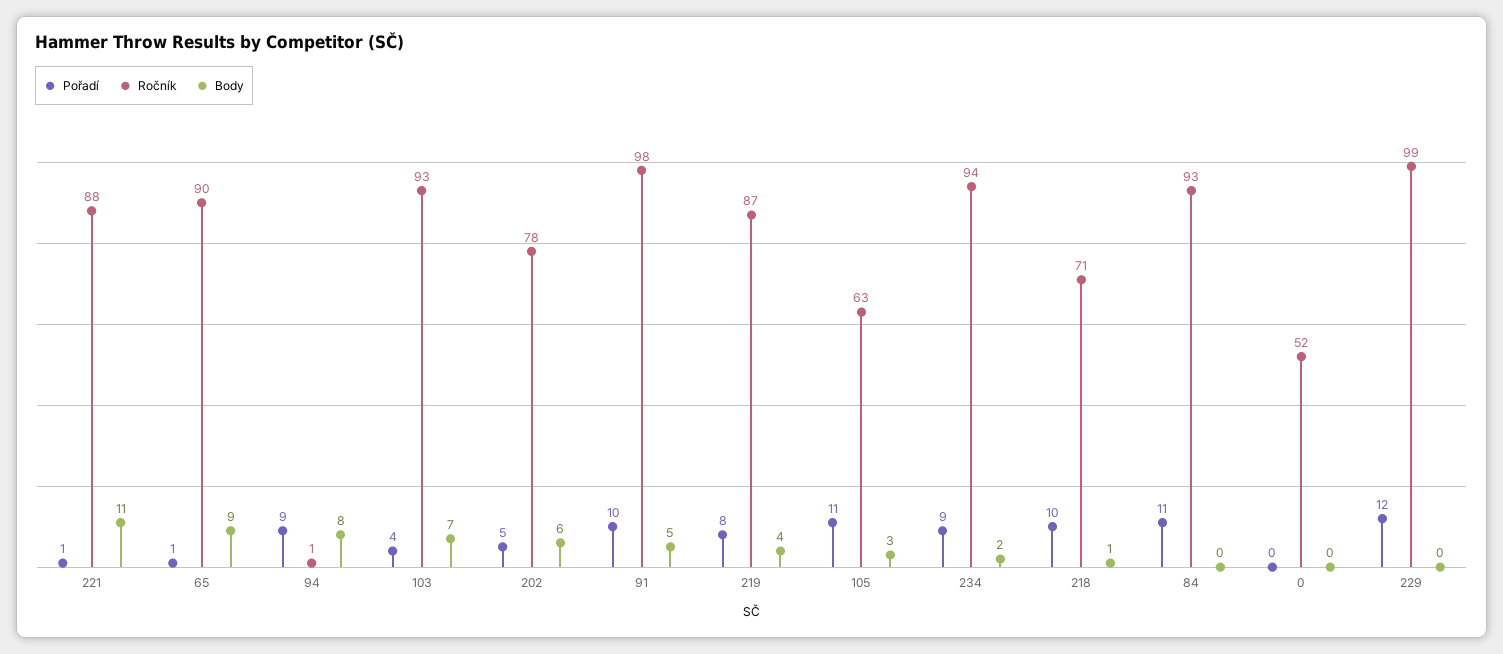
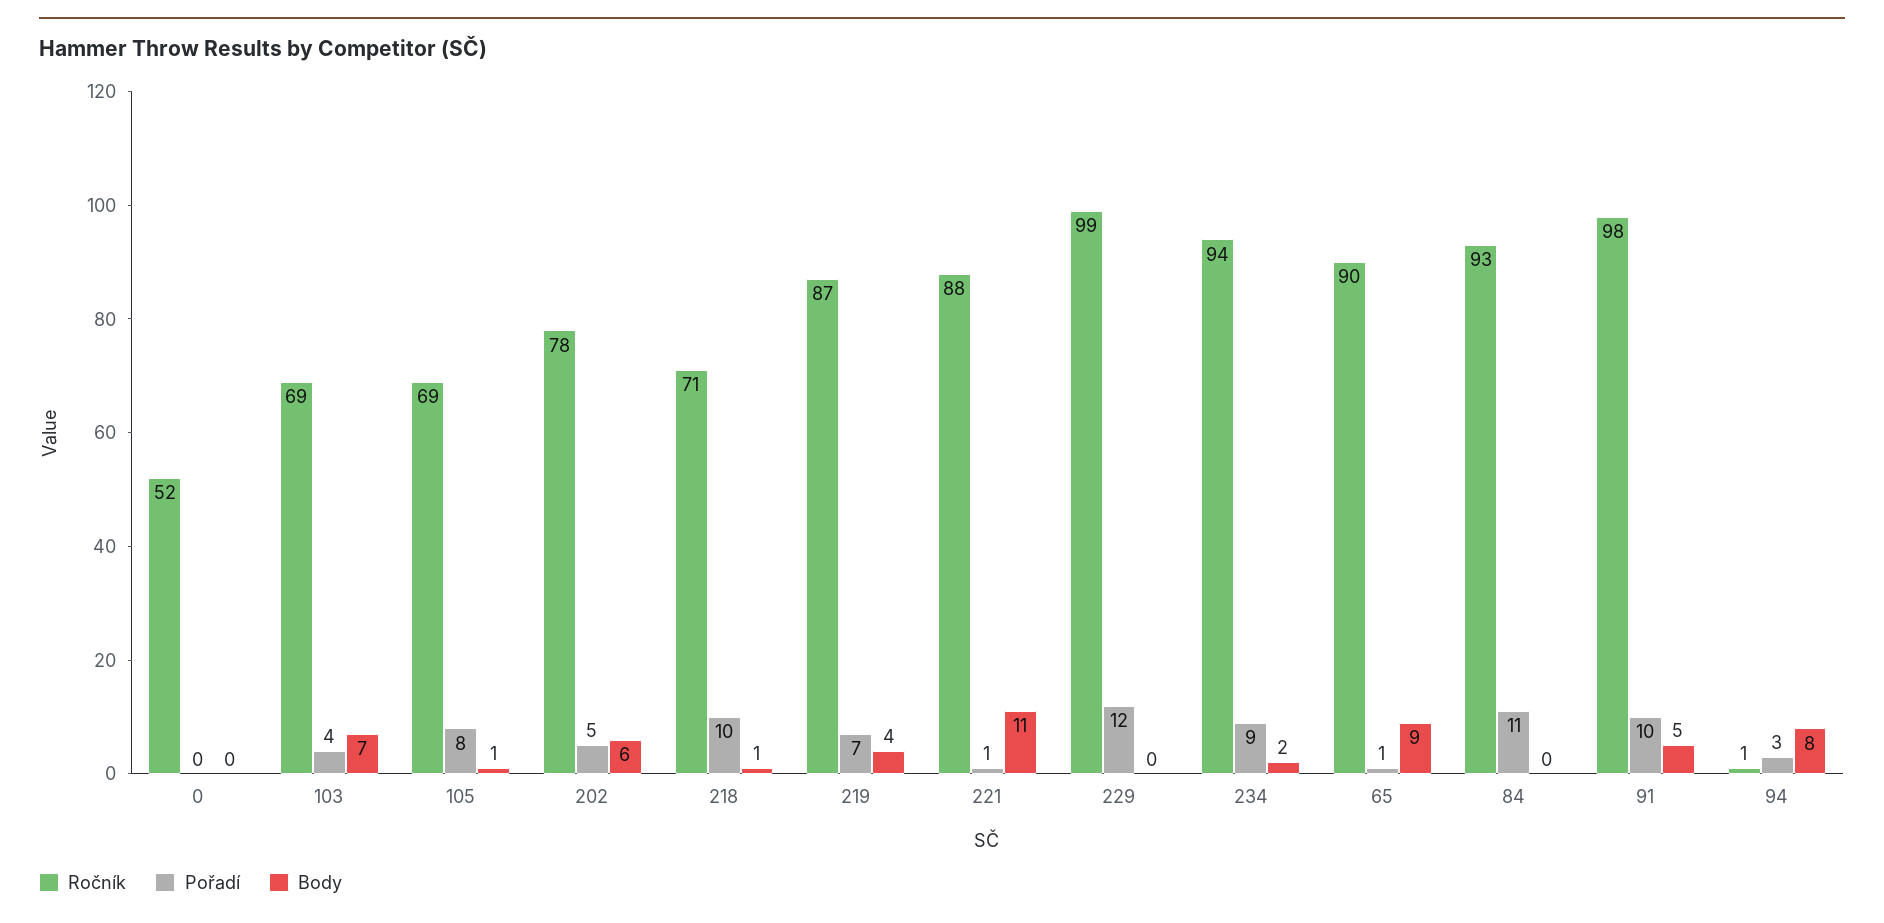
Pořadí, 94: 9 -> 3
Ročník, 103: 93 -> 69
Pořadí, 219: 8 -> 7
Pořadí, 105: 11 -> 8
Ročník, 105: 63 -> 69
Body, 105: 3 -> 1

